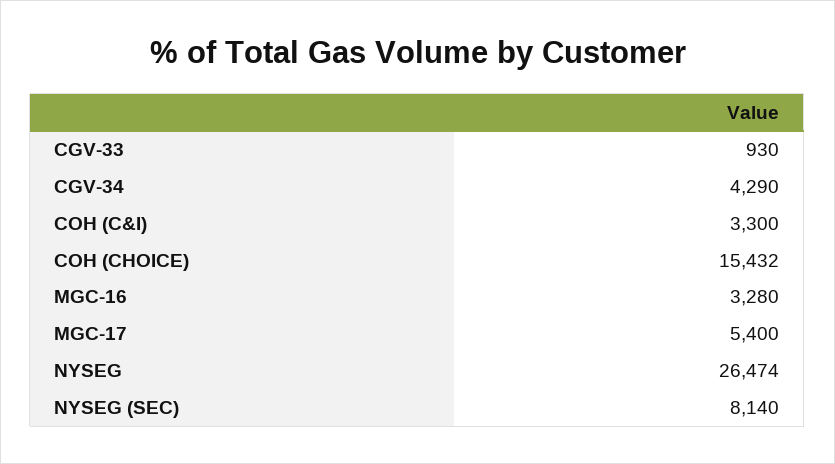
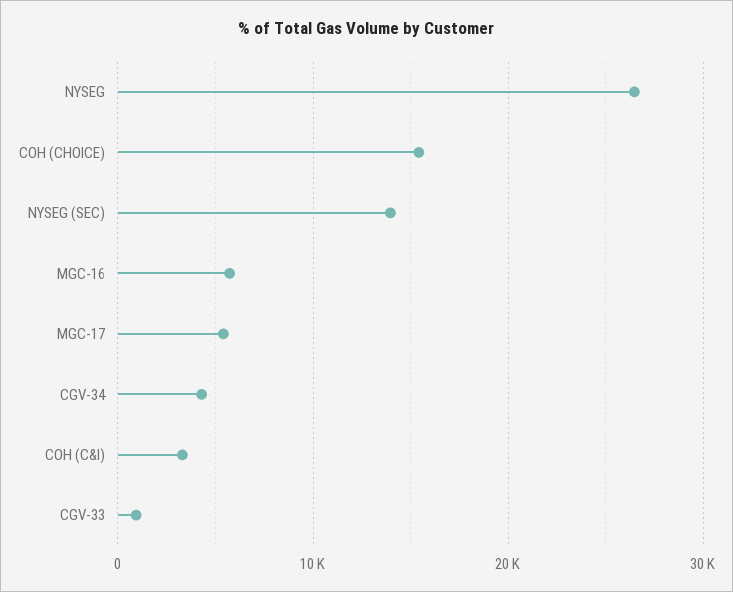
MGC-16: 3280 -> 6000
NYSEG (SEC): 8140 -> 14000

